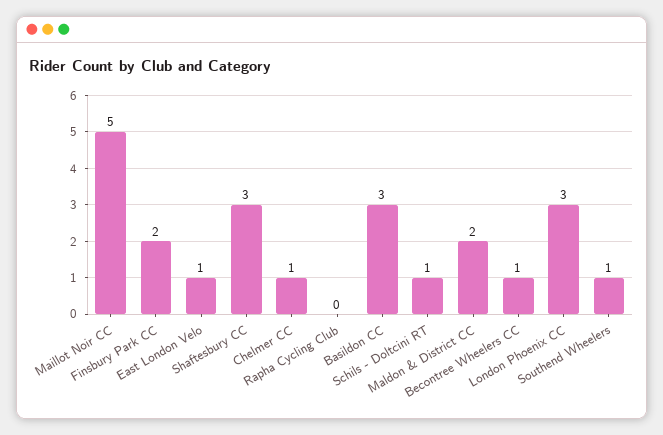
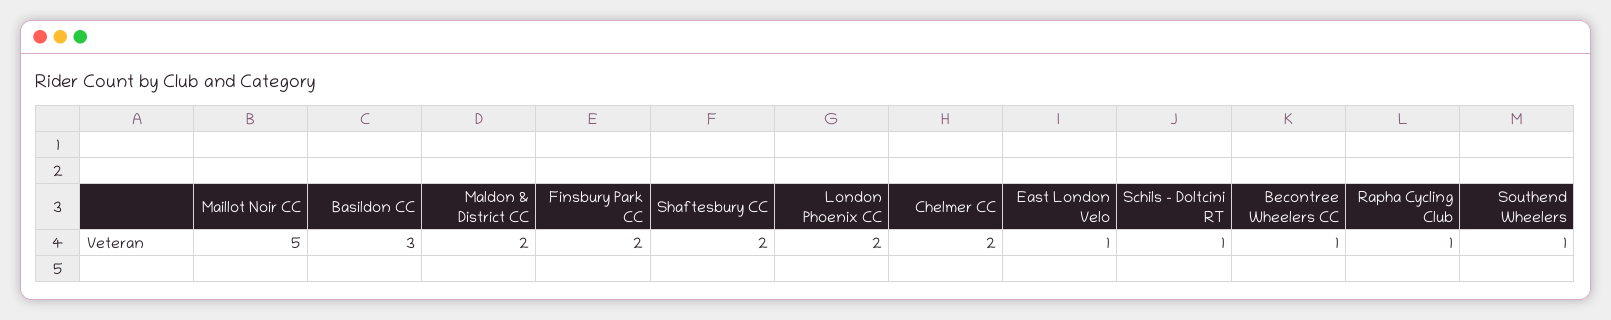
Shaftesbury CC: 3 -> 2
Chelmer CC: 1 -> 2
Rapha Cycling Club: 0 -> 1
London Phoenix CC: 3 -> 2

